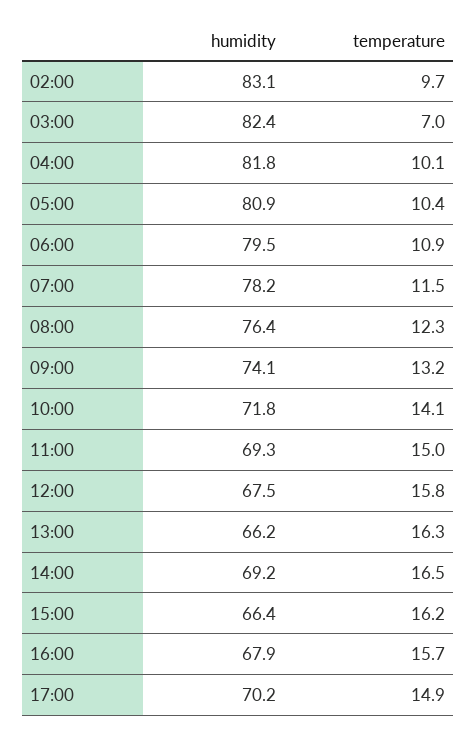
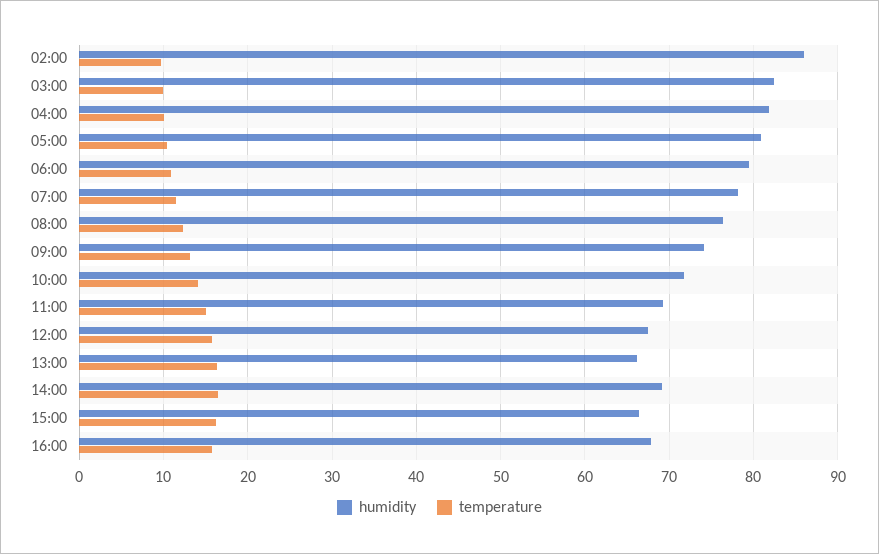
humidity, 02:00: 83.1 -> 86
temperature, 03:00: 7 -> 10
humidity, 17:00: 70.2 -> none
temperature, 17:00: 14.9 -> none

